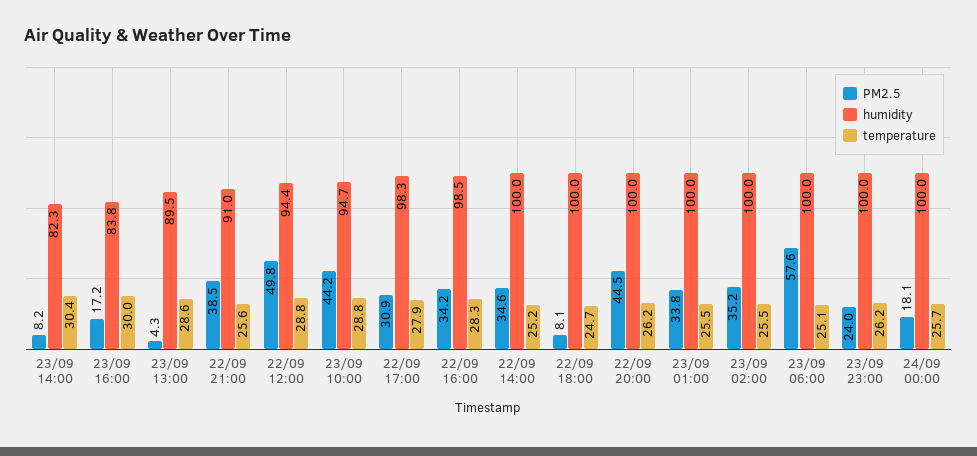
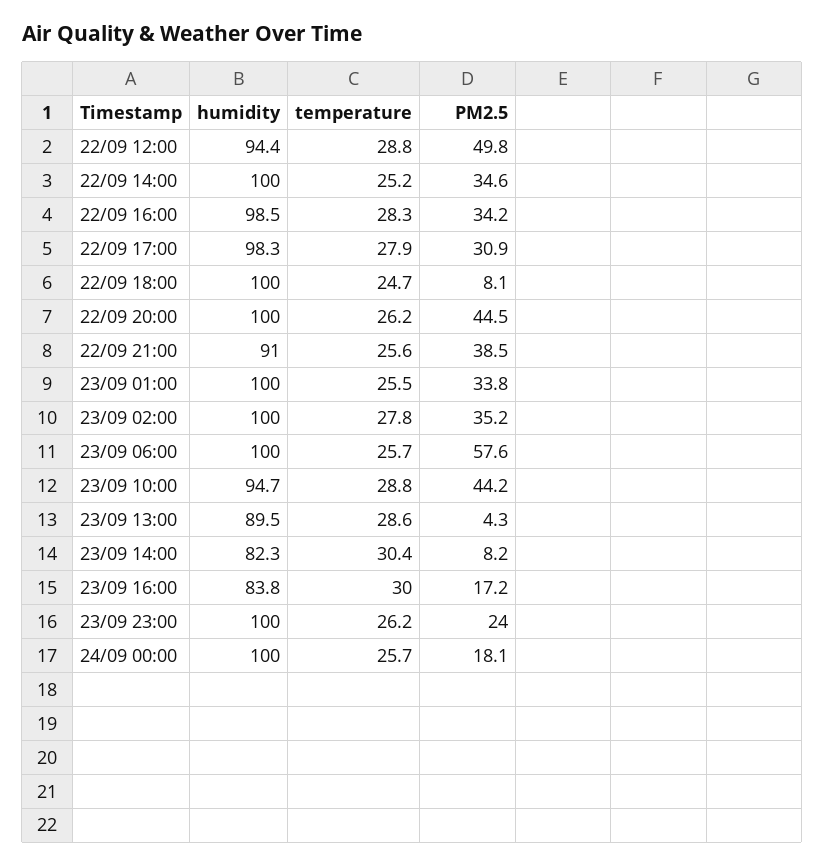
temperature, 23/09 02:00: 25.5 -> 27.8
temperature, 23/09 06:00: 25.1 -> 25.7

